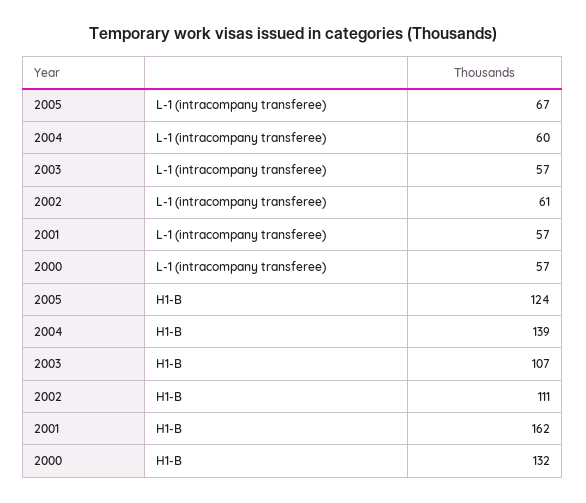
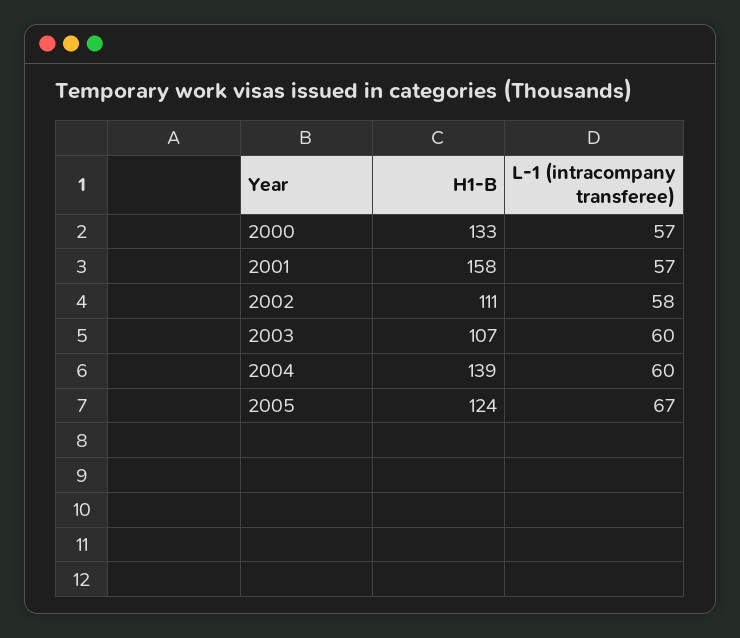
2003, L-1 (intracompany transferee): 57 -> 60
2002, L-1 (intracompany transferee): 61 -> 58
2001, H1-B: 162 -> 158
2000, H1-B: 132 -> 133

